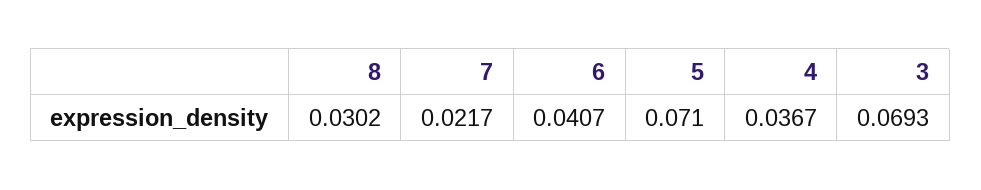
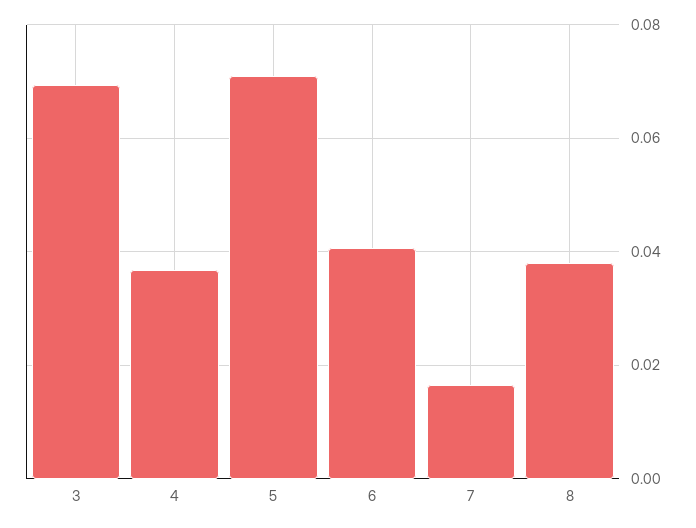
8: 0.0302 -> 0.038
7: 0.0217 -> 0.016

